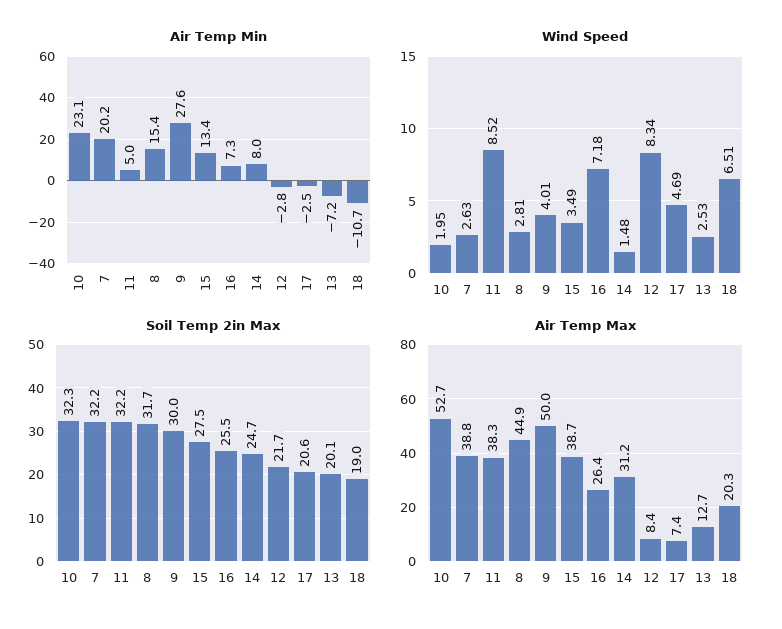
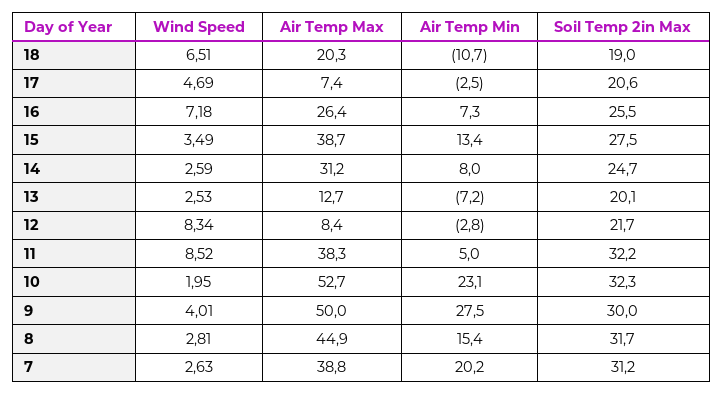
Air Temp Min, 9: 27.6 -> 27.5
Wind Speed, 14: 1.48 -> 2.59
Soil Temp 2in Max, 7: 32.2 -> 31.2

